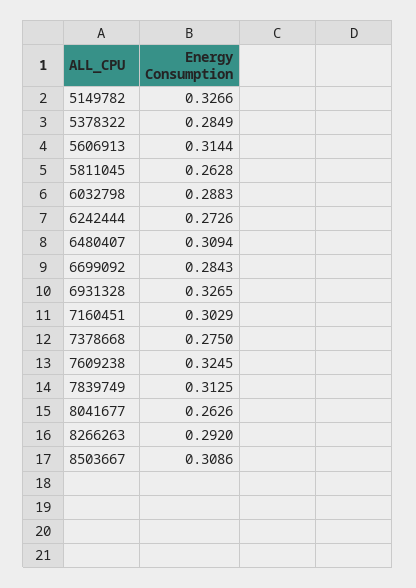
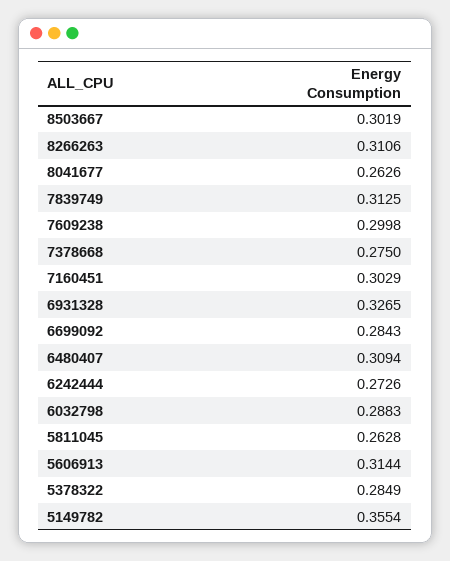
5149782: 0.3266 -> 0.3554
7609238: 0.3245 -> 0.2998
8266263: 0.292 -> 0.3106
8503667: 0.3086 -> 0.3019

